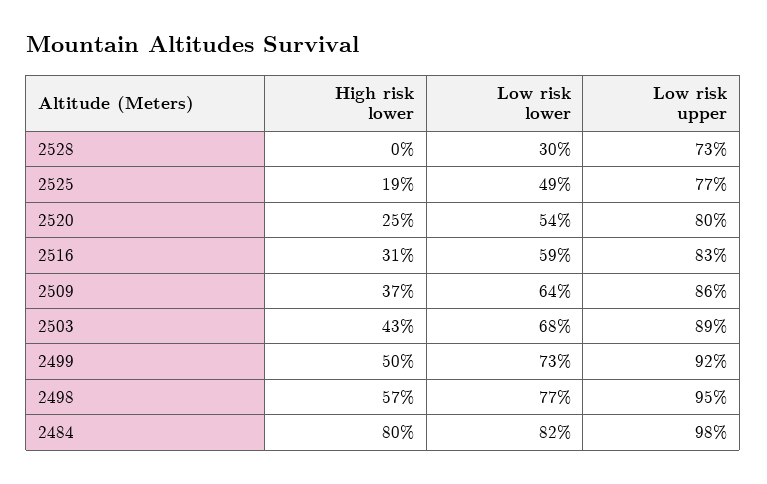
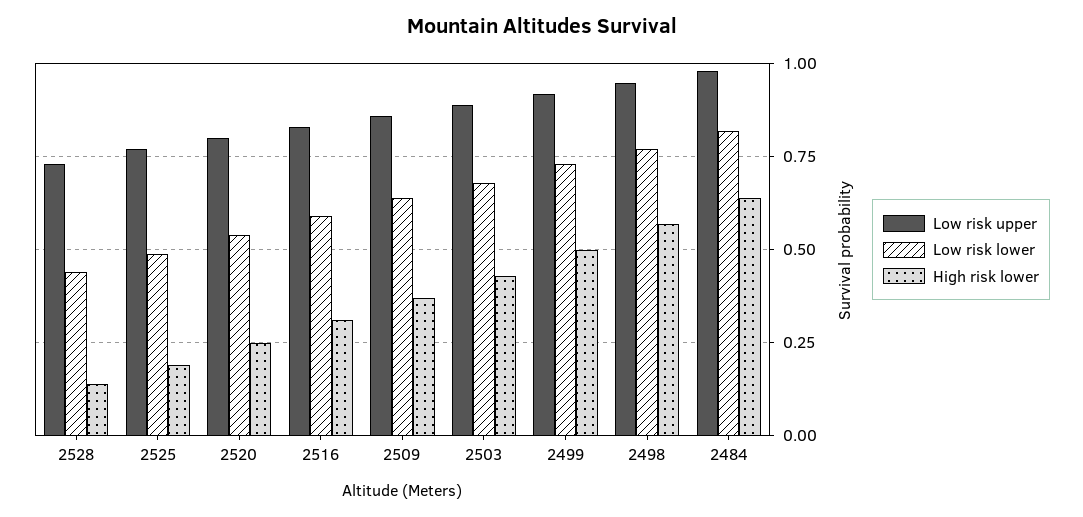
High risk lower, 2528: 0 -> 0.15
Low risk lower, 2528: 0.3 -> 0.45
High risk lower, 2484: 0.8 -> 0.65

